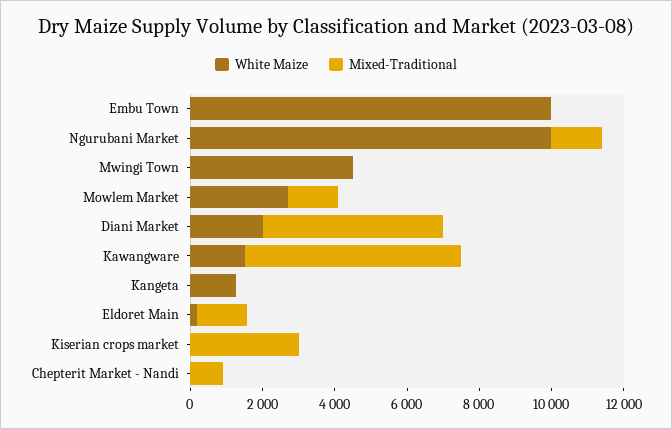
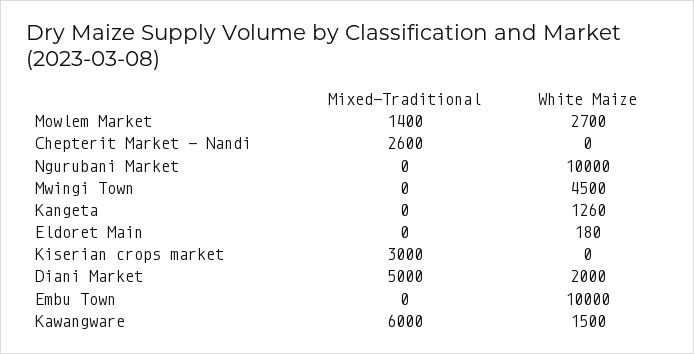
Mixed-Traditional, Ngurubani Market: 1500 -> 0
Mixed-Traditional, Eldoret Main: 1500 -> 0
Mixed-Traditional, Chepterit Market - Nandi: 1000 -> 2600

